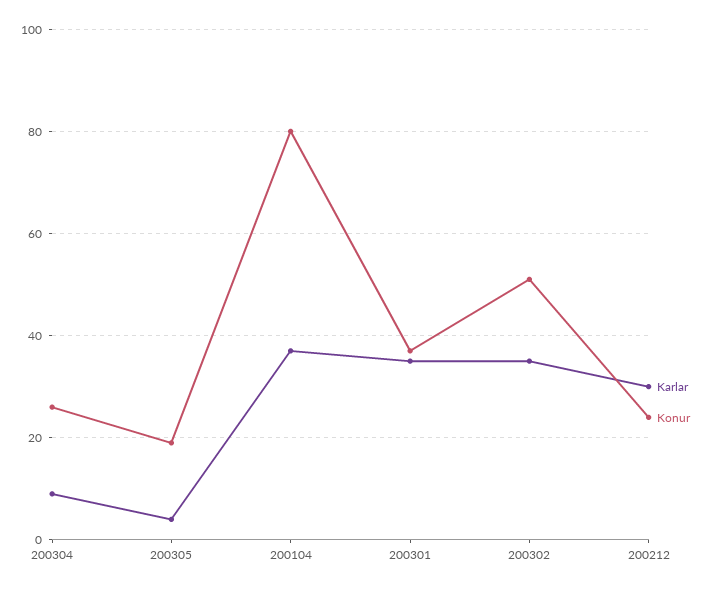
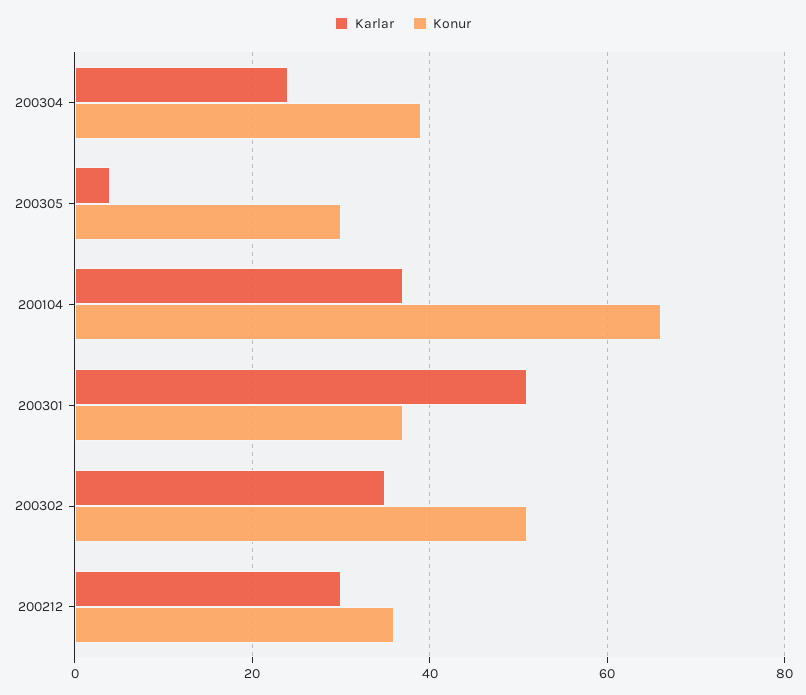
Karlar, 200304: 10 -> 25
Konur, 200304: 25 -> 40
Konur, 200305: 20 -> 30
Konur, 200104: 80 -> 65
Karlar, 200301: 35 -> 50
Konur, 200212: 25 -> 35

